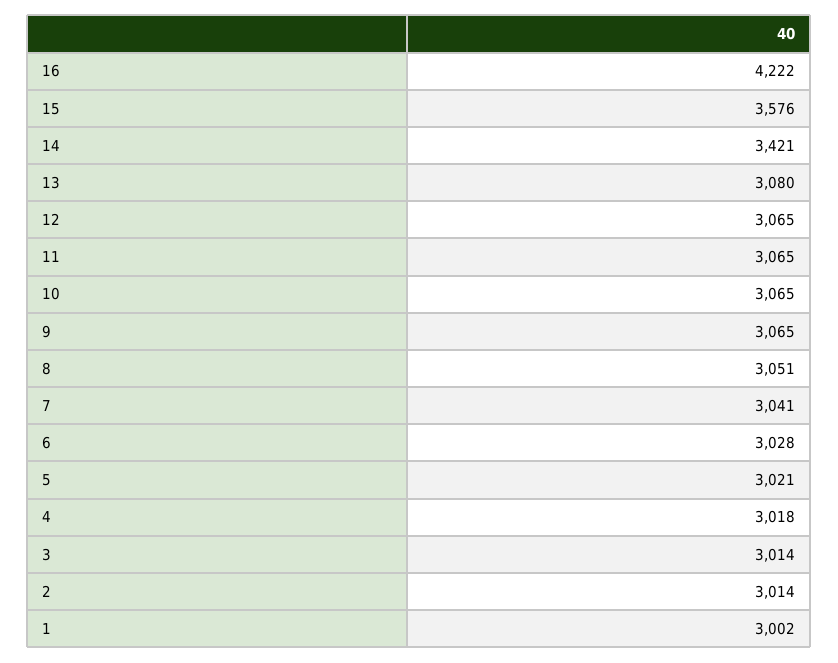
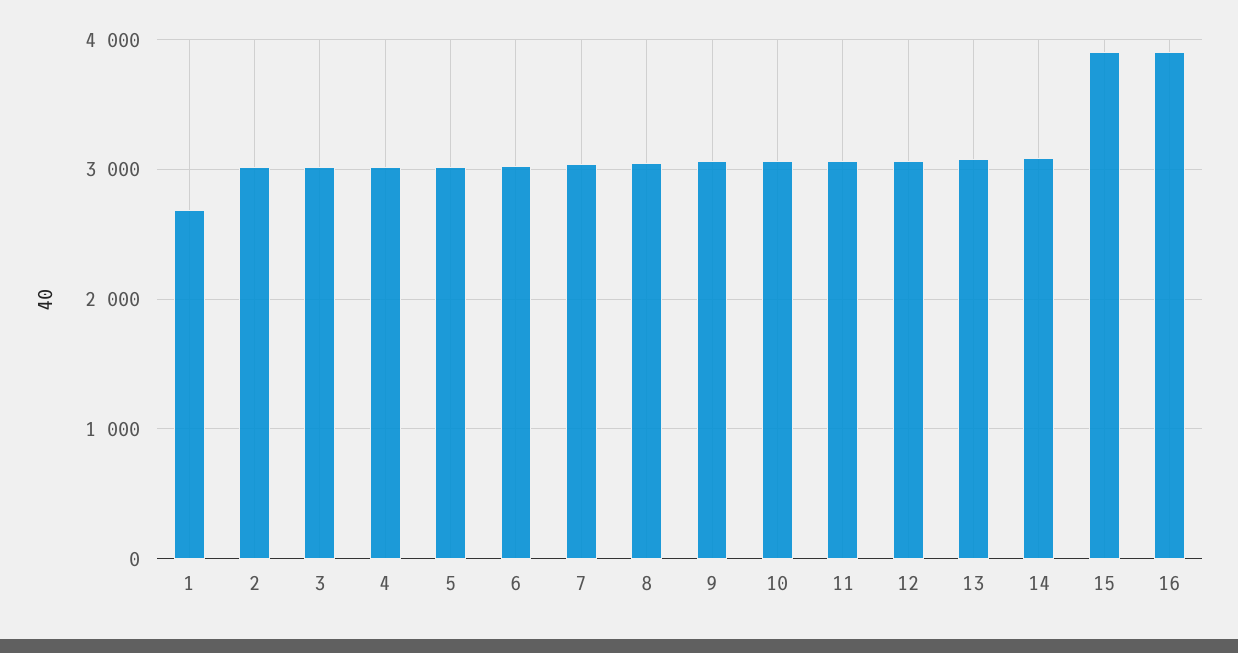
16: 4222 -> 3900
15: 3576 -> 3900
14: 3421 -> 3100
1: 3002 -> 2700

